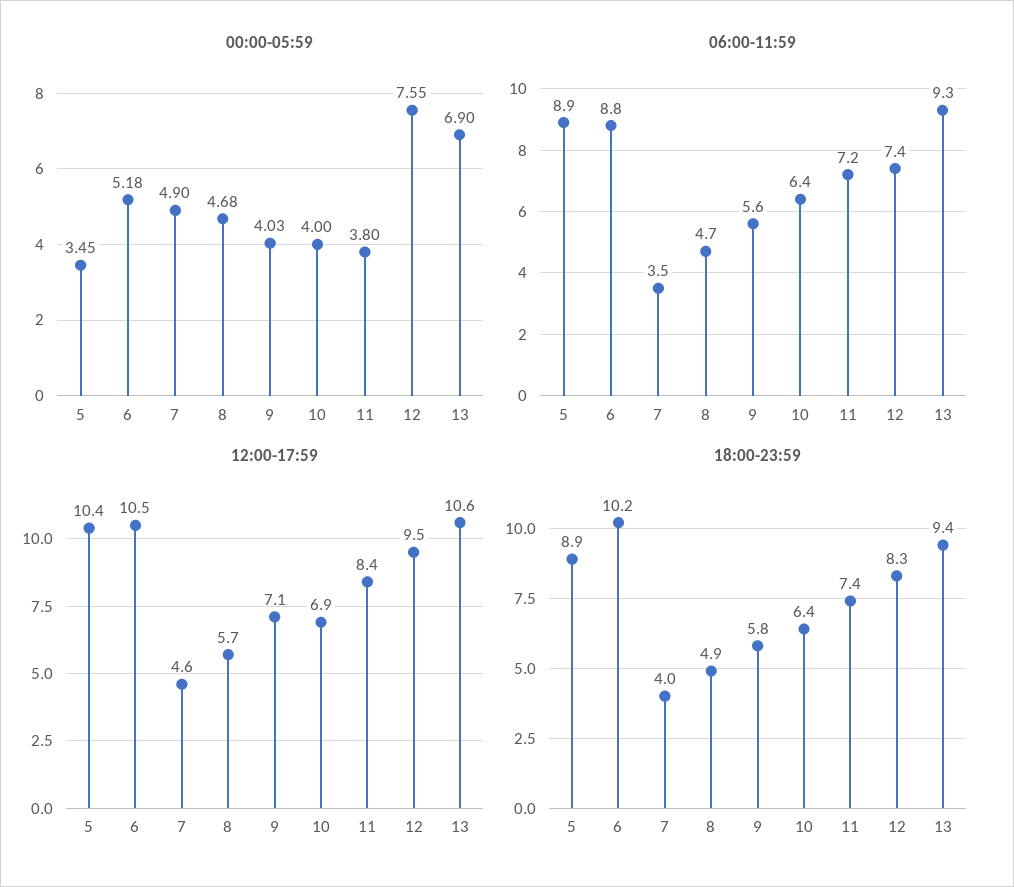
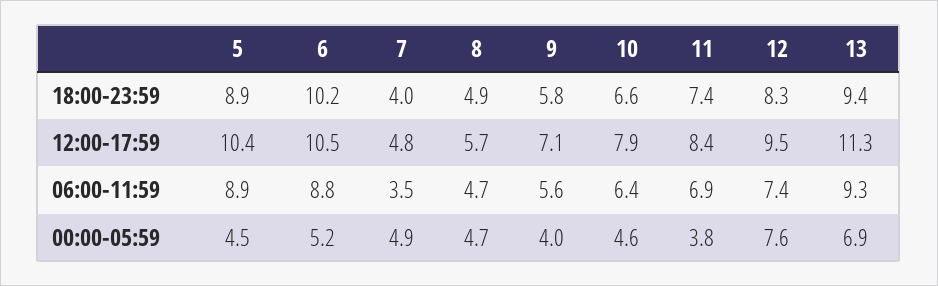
00:00-05:59, 5: 3.45 -> 4.5
00:00-05:59, 10: 4 -> 4.6
06:00-11:59, 11: 7.2 -> 6.9
12:00-17:59, 7: 4.6 -> 4.8
12:00-17:59, 10: 6.9 -> 7.9
12:00-17:59, 13: 10.6 -> 11.3
18:00-23:59, 10: 6.4 -> 6.6

